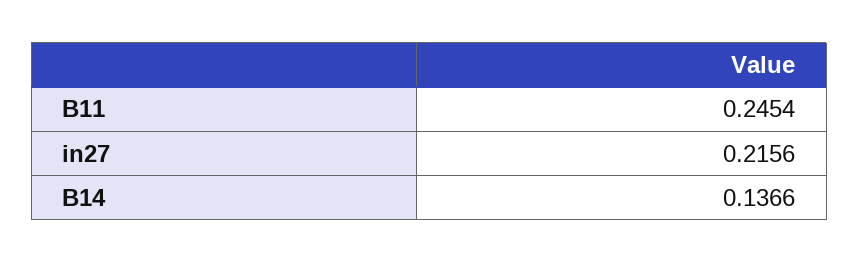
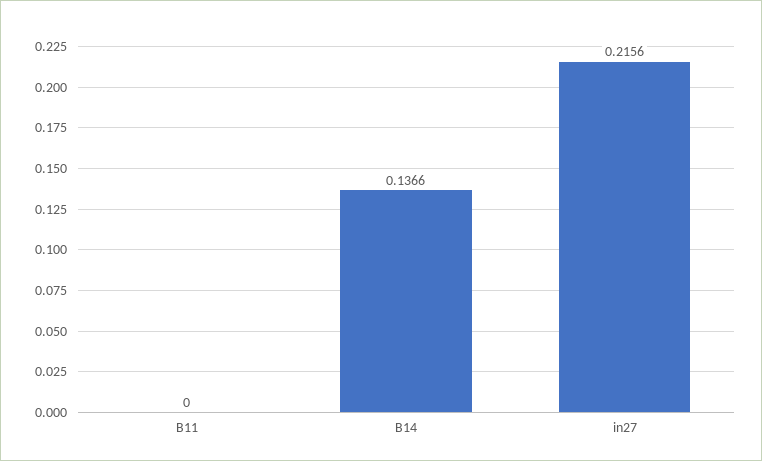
B11: 0.2454 -> 0

